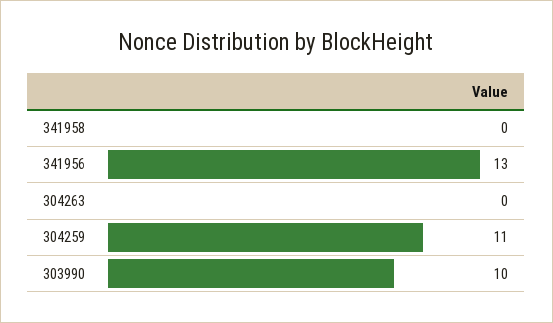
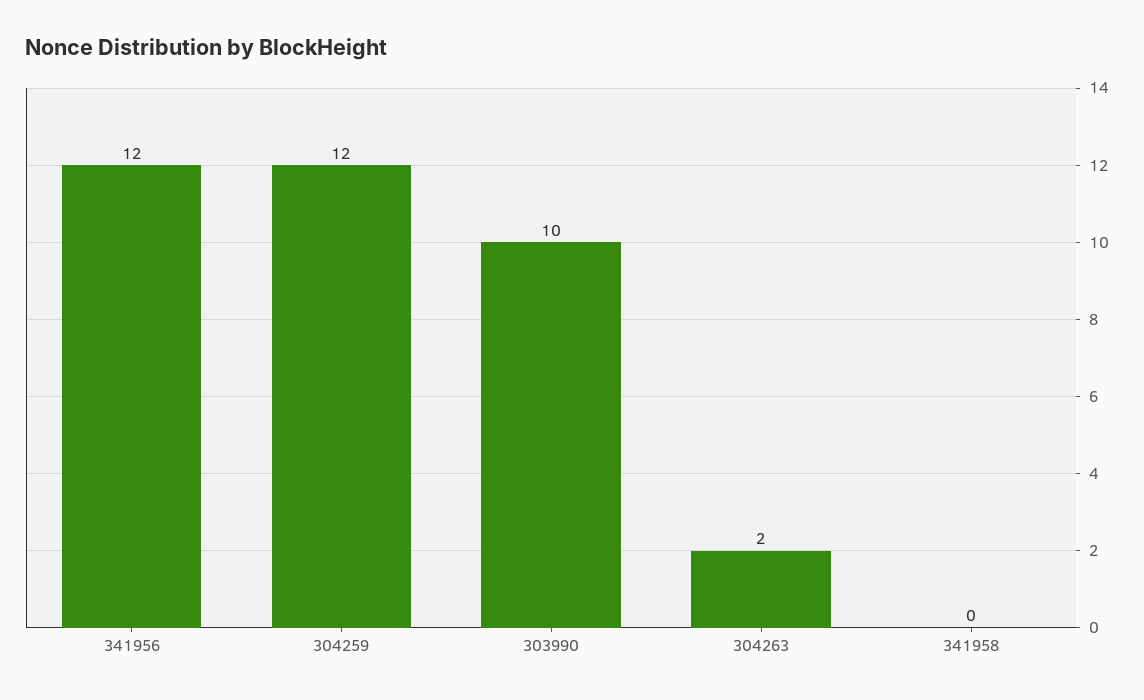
341956: 13 -> 12
304263: 0 -> 2
304259: 11 -> 12

